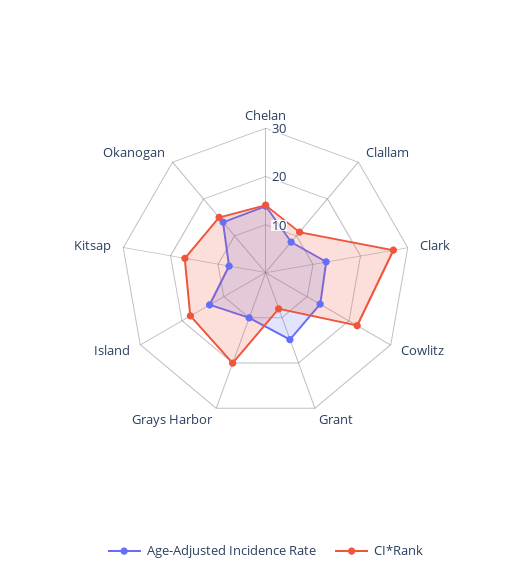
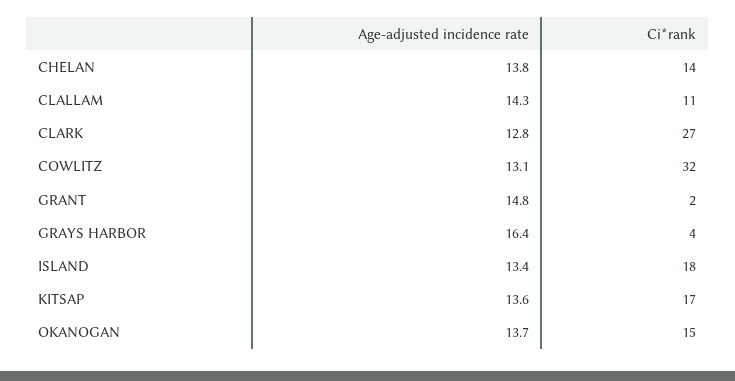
Age-Adjusted Incidence Rate, Clallam: 8 -> 14.3
CI*Rank, Cowlitz: 22 -> 32
CI*Rank, Grant: 8 -> 2
Age-Adjusted Incidence Rate, Grays Harbor: 10 -> 16.4
CI*Rank, Grays Harbor: 20 -> 4
Age-Adjusted Incidence Rate, Kitsap: 8 -> 13.6

